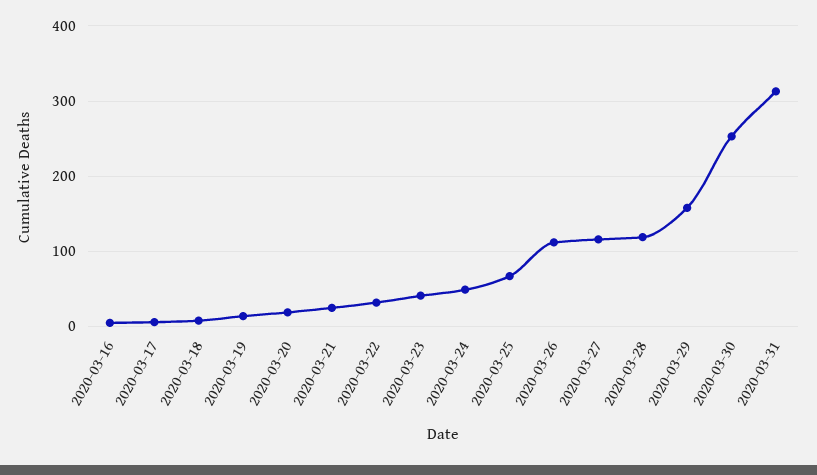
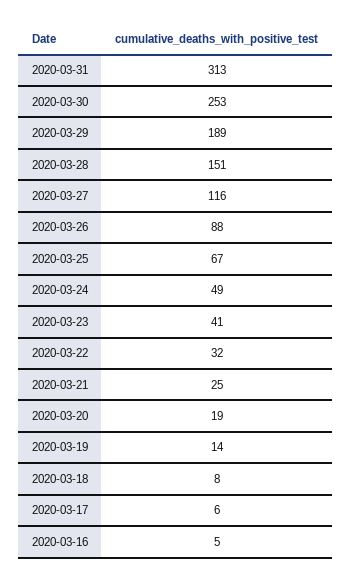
2020-03-26: 110 -> 88
2020-03-28: 120 -> 151
2020-03-29: 160 -> 189

